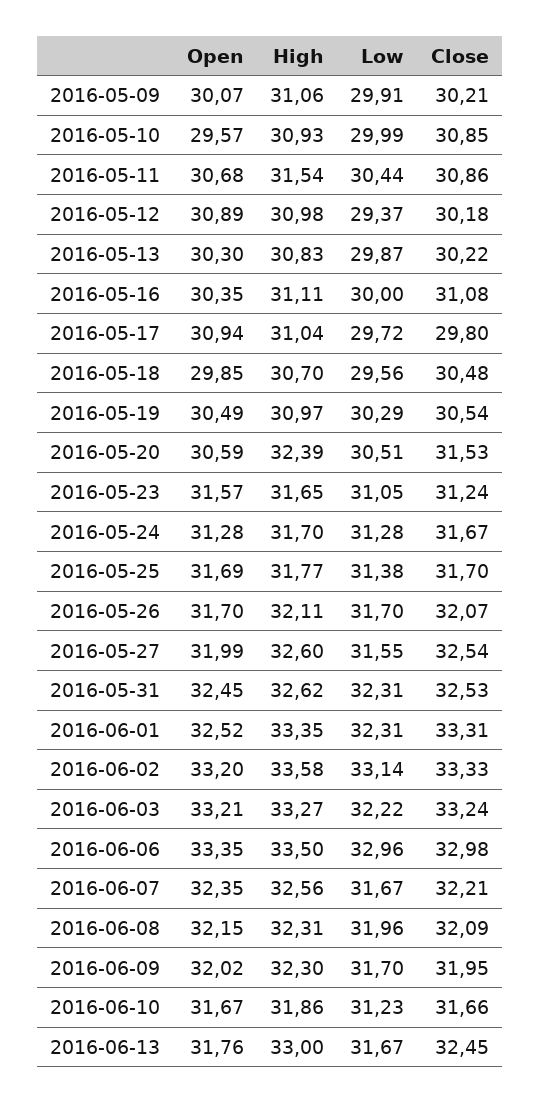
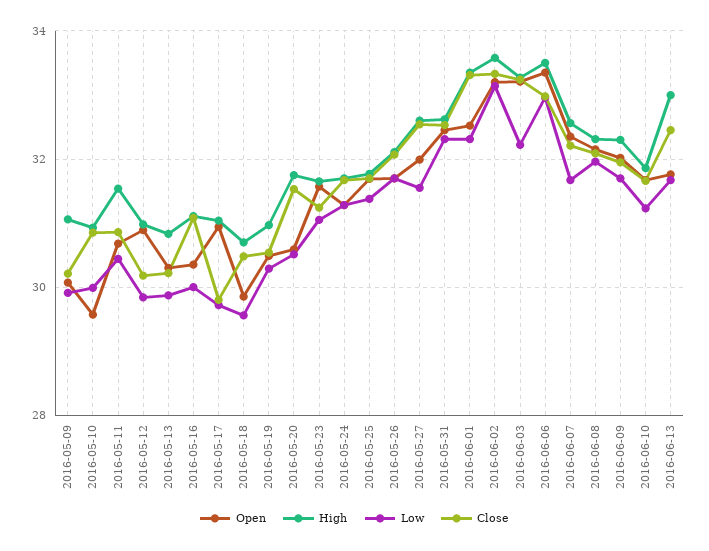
Low, 2016-05-12: 29.37 -> 29.8
High, 2016-05-20: 32.39 -> 31.8

